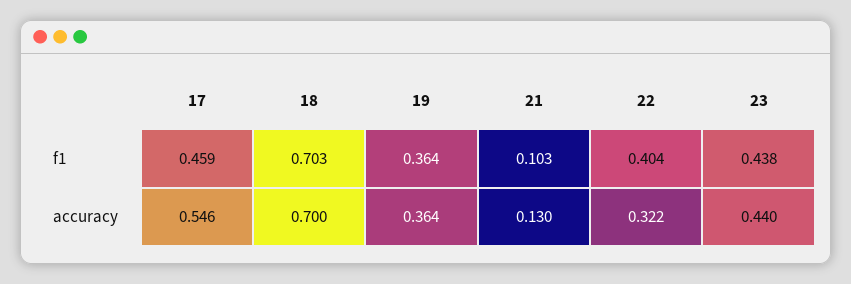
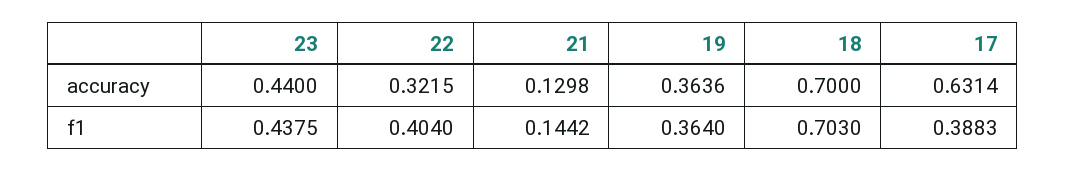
17, f1: 0.459 -> 0.3883
21, f1: 0.103 -> 0.1442
17, accuracy: 0.546 -> 0.6314

